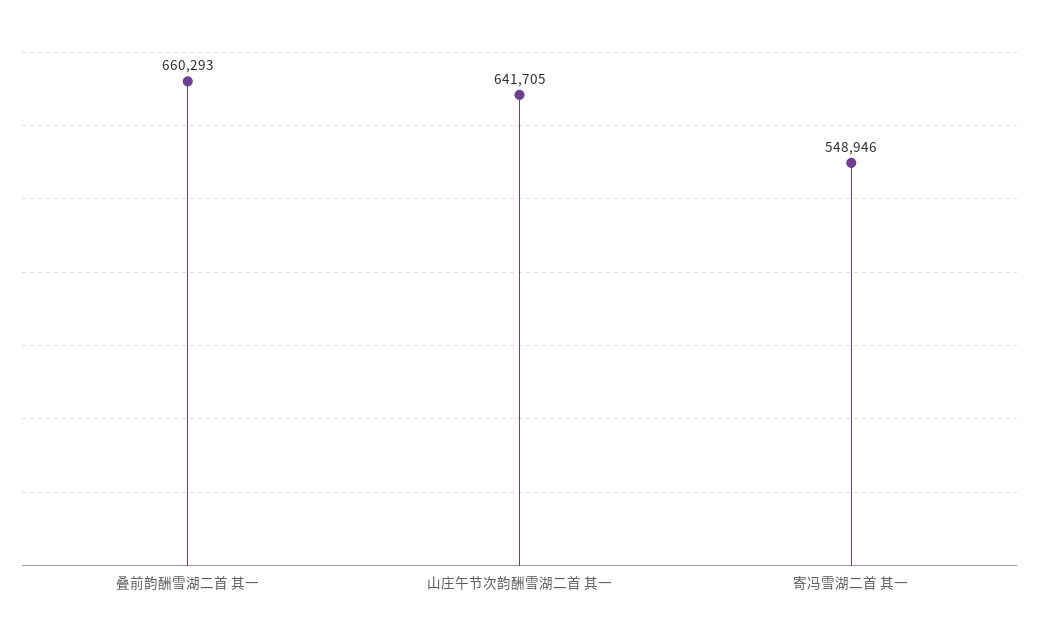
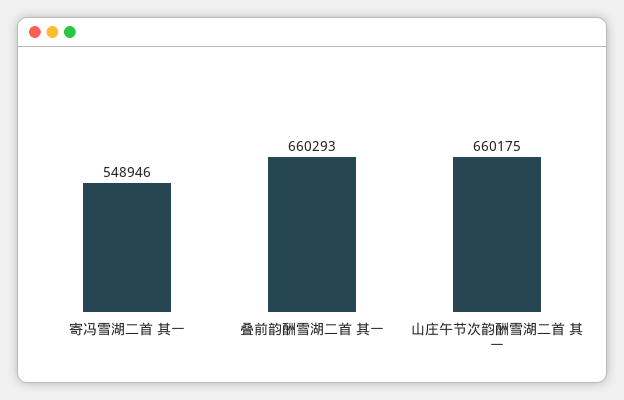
山庄午节次韵酬雪湖二首 其一: 641705 -> 660175

